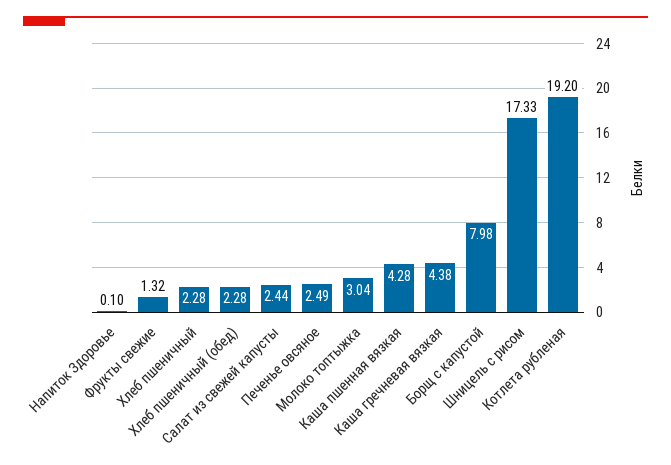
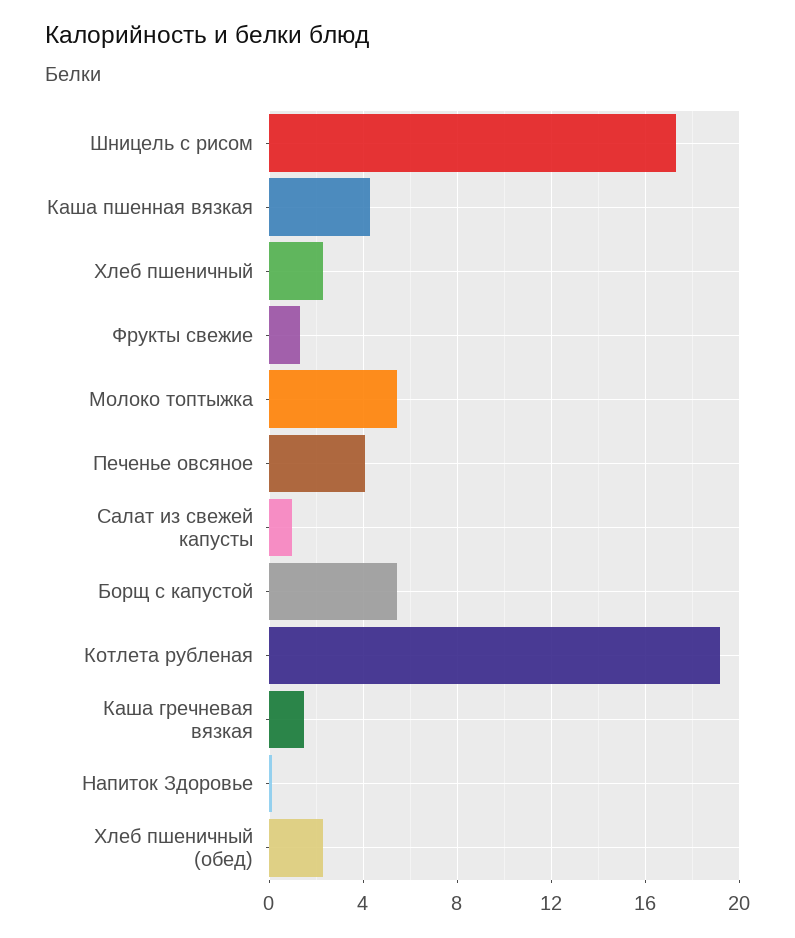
Салат из свежей капусты: 2.44 -> 1
Печенье овсяное: 2.49 -> 4
Молоко топтыжка: 3.04 -> 5.5
Каша гречневая вязкая: 4.38 -> 1.5
Борщ с капустой: 7.98 -> 5.5

